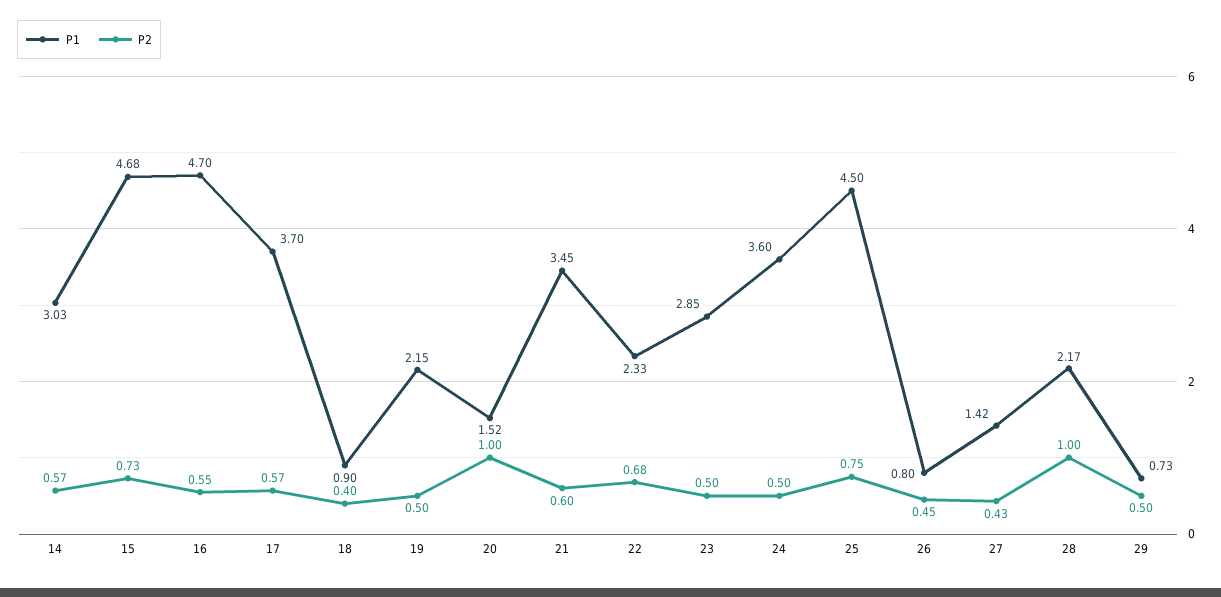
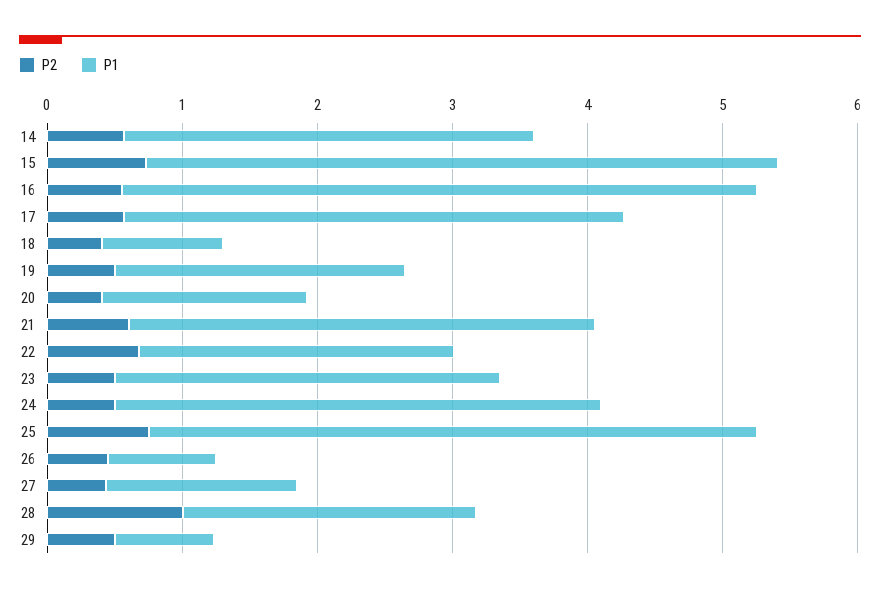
P2, 20: 1 -> 0.4

